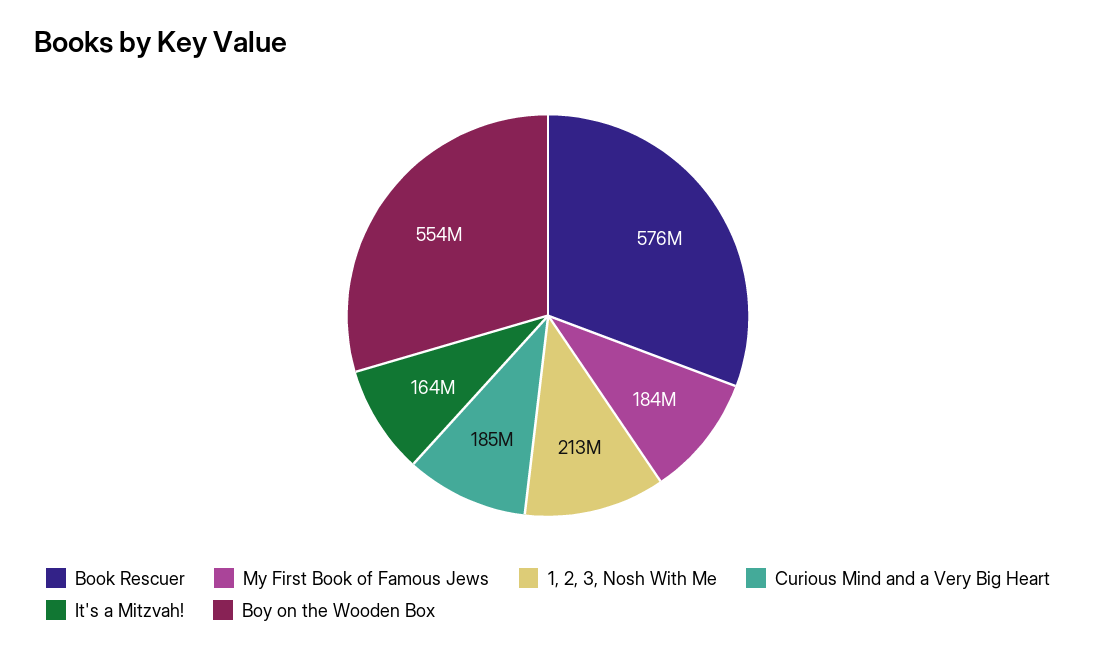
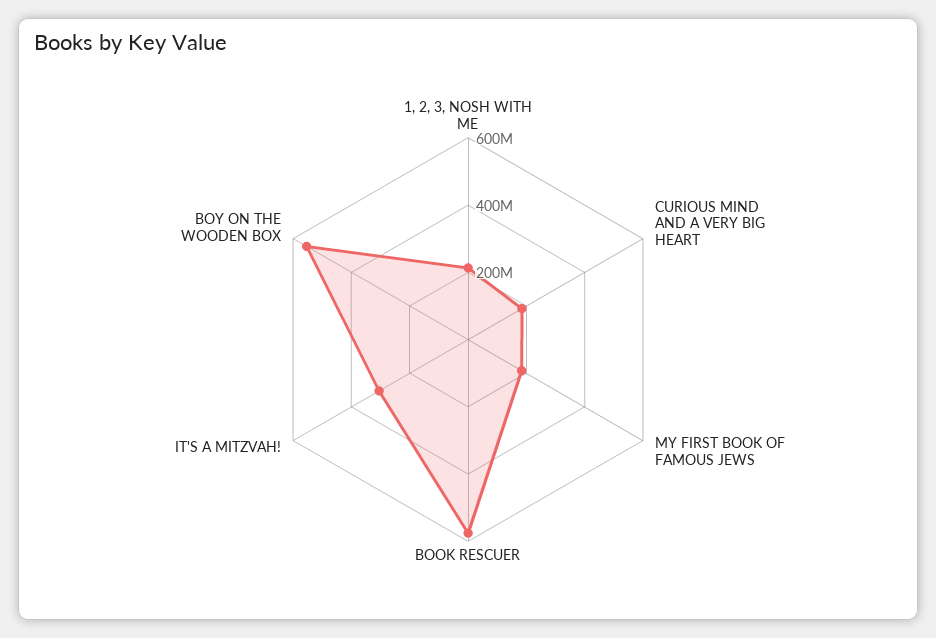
It's a Mitzvah!: 164000000 -> 300000000

